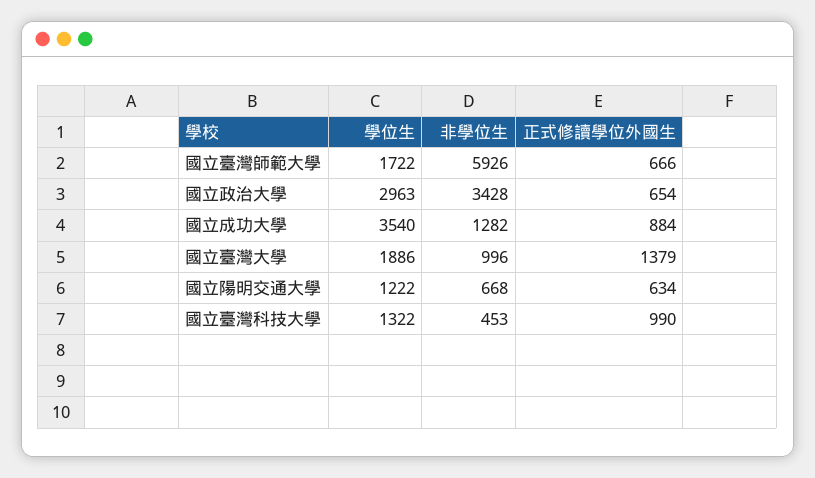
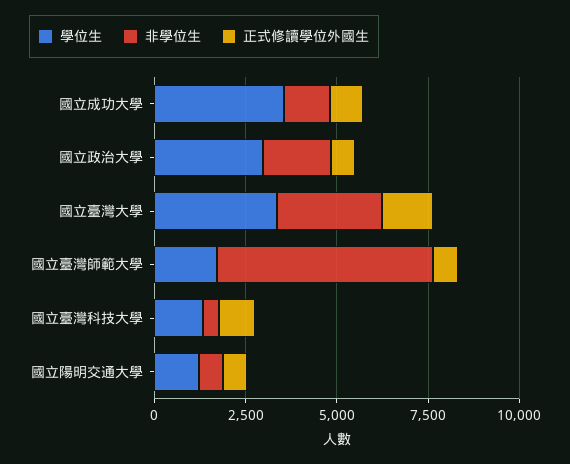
非學位生, 國立政治大學: 3428 -> 2000
學位生, 國立臺灣大學: 1886 -> 3500
非學位生, 國立臺灣大學: 996 -> 3000

